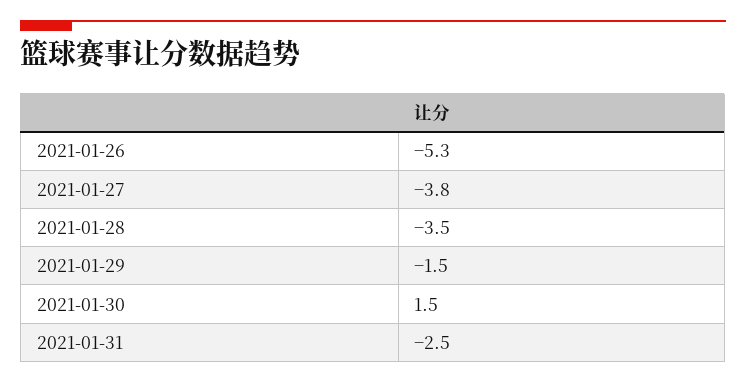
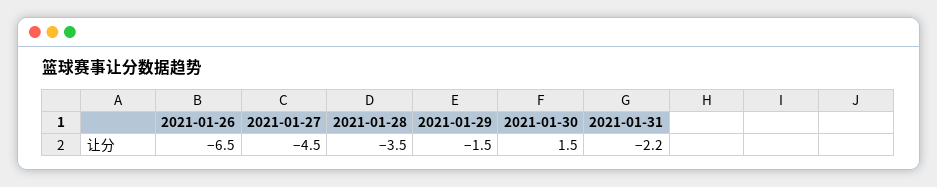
2021-01-26: -5.3 -> -6.5
2021-01-27: -3.8 -> -4.5
2021-01-31: -2.5 -> -2.2

